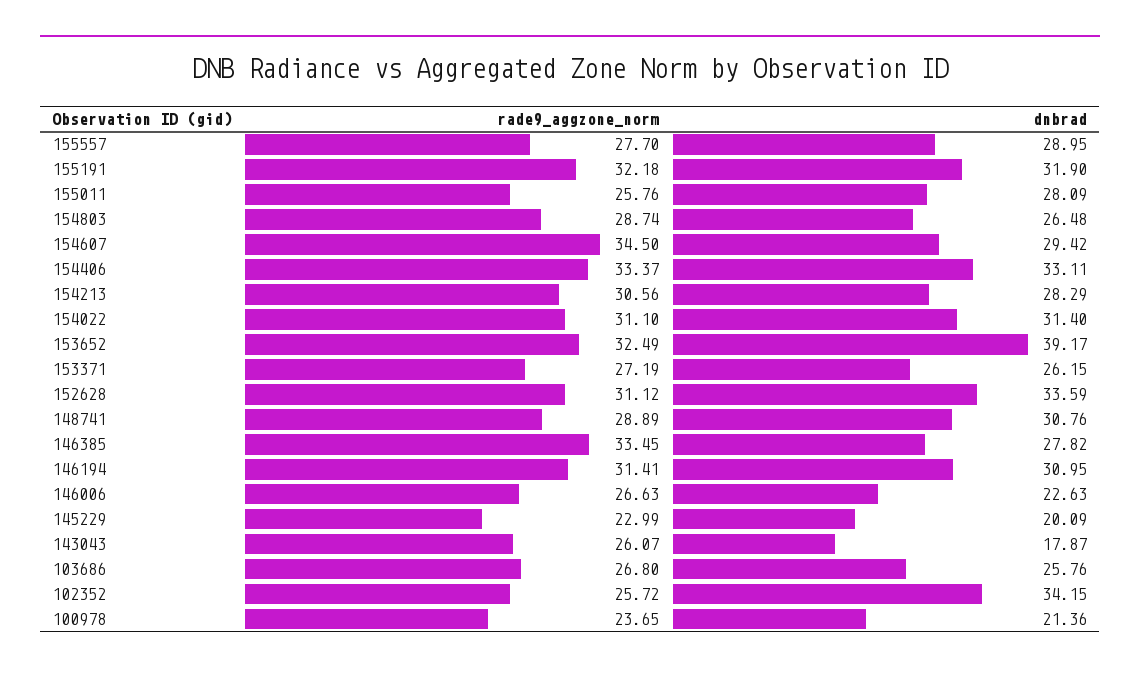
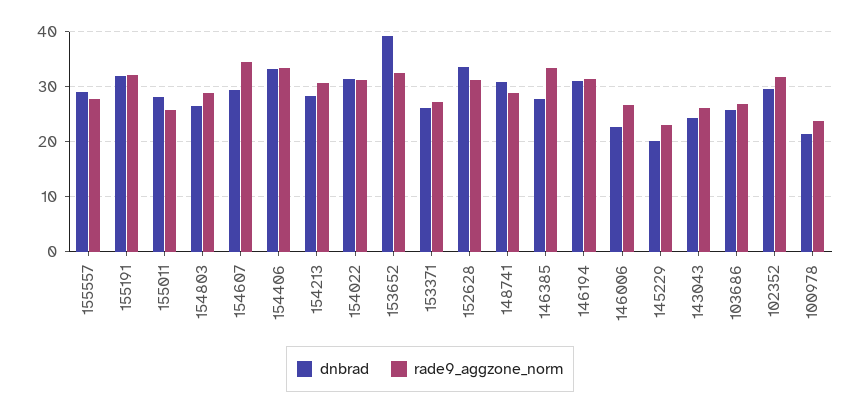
dnbrad, 143043: 17.87 -> 24
rade9_aggzone_norm, 102352: 25.72 -> 32
dnbrad, 102352: 34.15 -> 30

